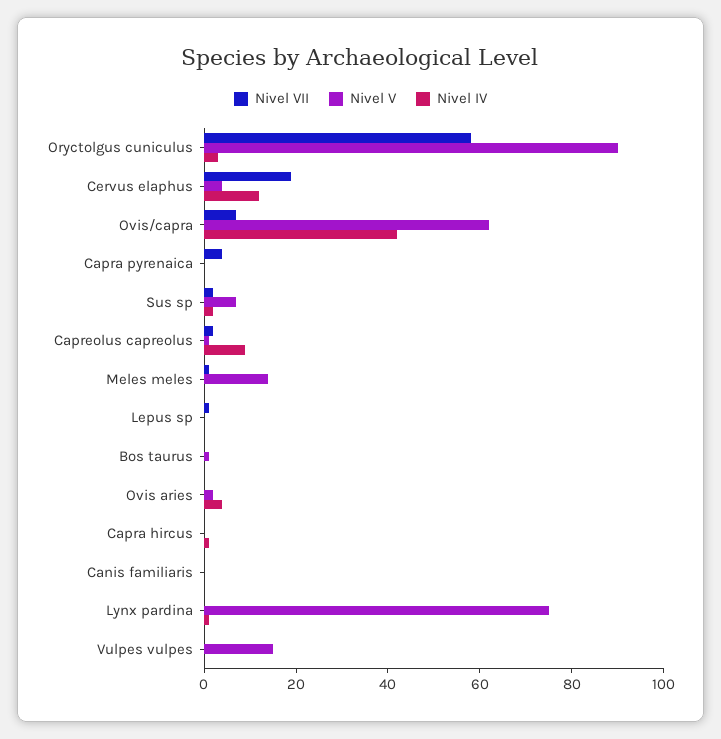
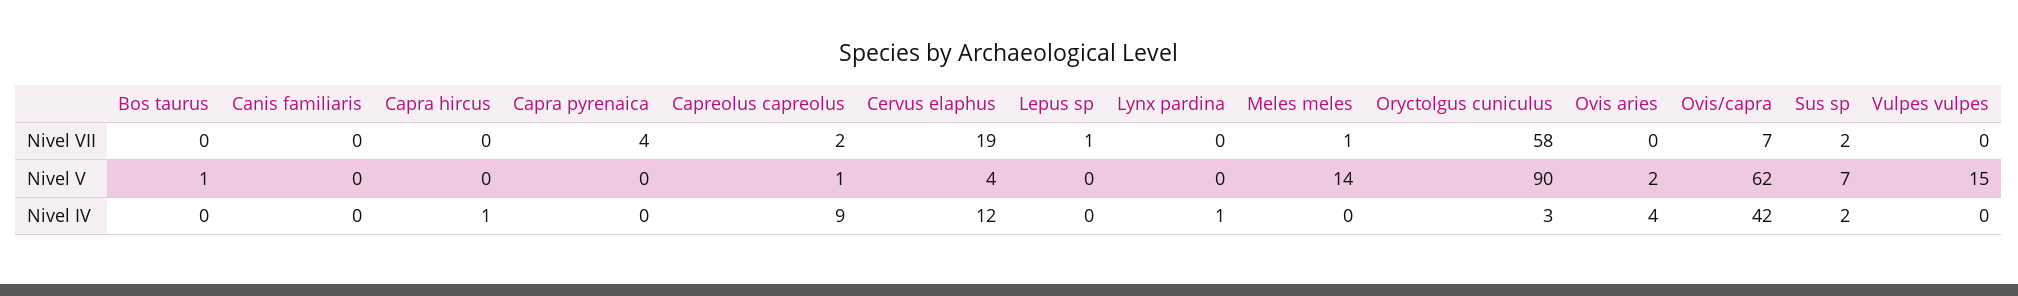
Nivel V, Lynx pardina: 75 -> 0

